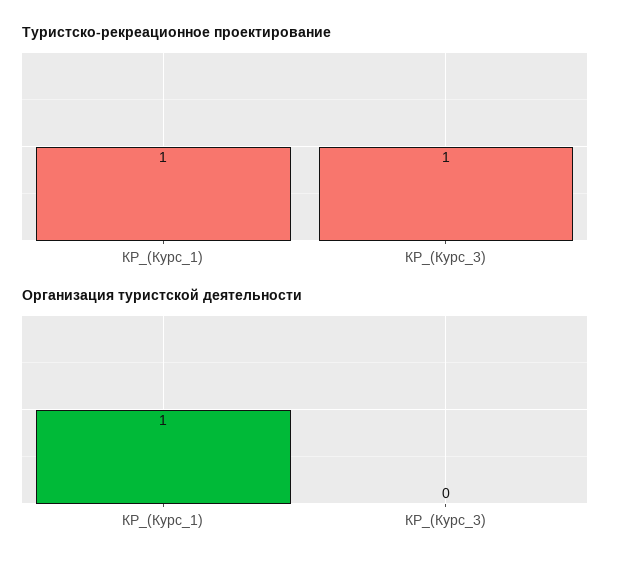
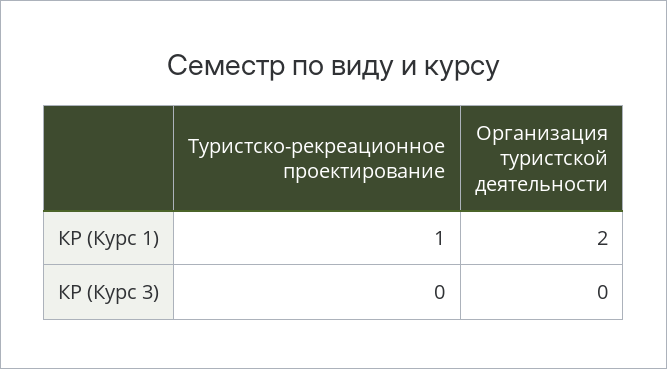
Туристско-рекреационное проектирование, КР_(Курс_3): 1 -> 0
Организация туристской деятельности, КР_(Курс_1): 1 -> 2

